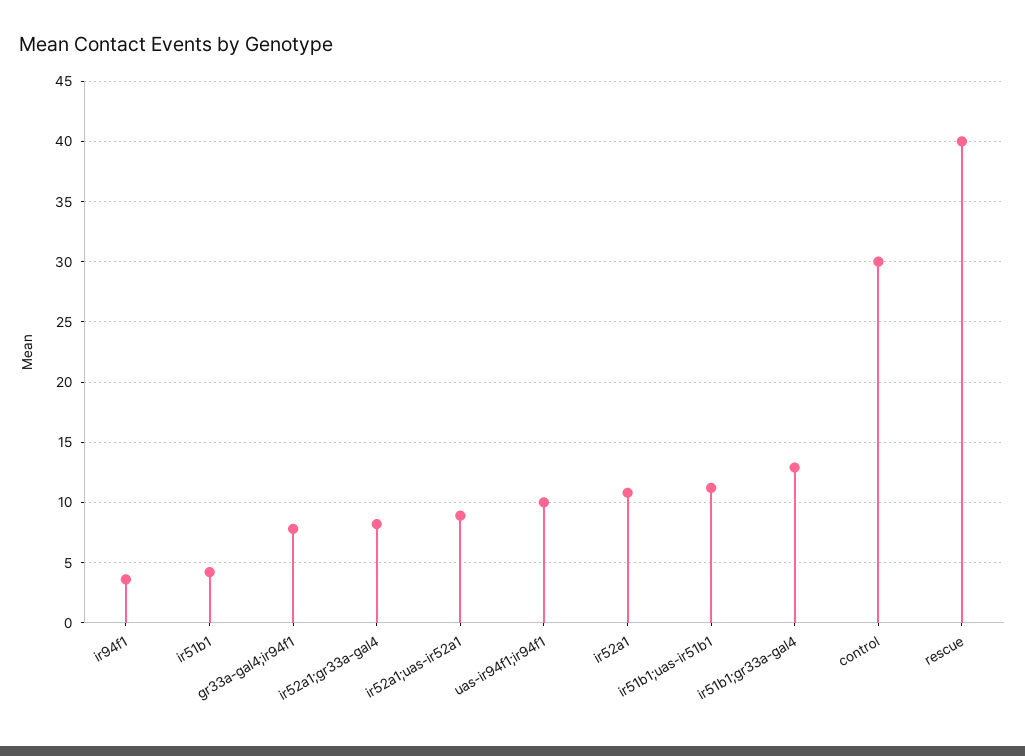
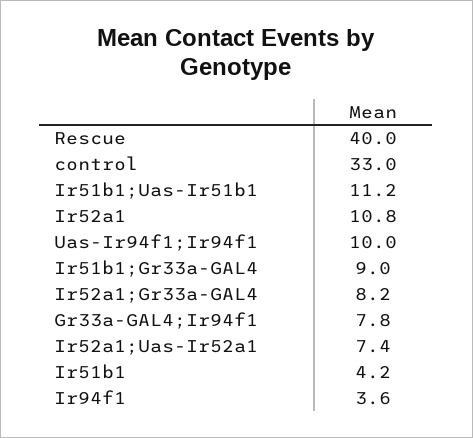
ir52a1;uas-ir52a1: 9 -> 7.4
ir51b1;gr33a-gal4: 13 -> 9
control: 30 -> 33

